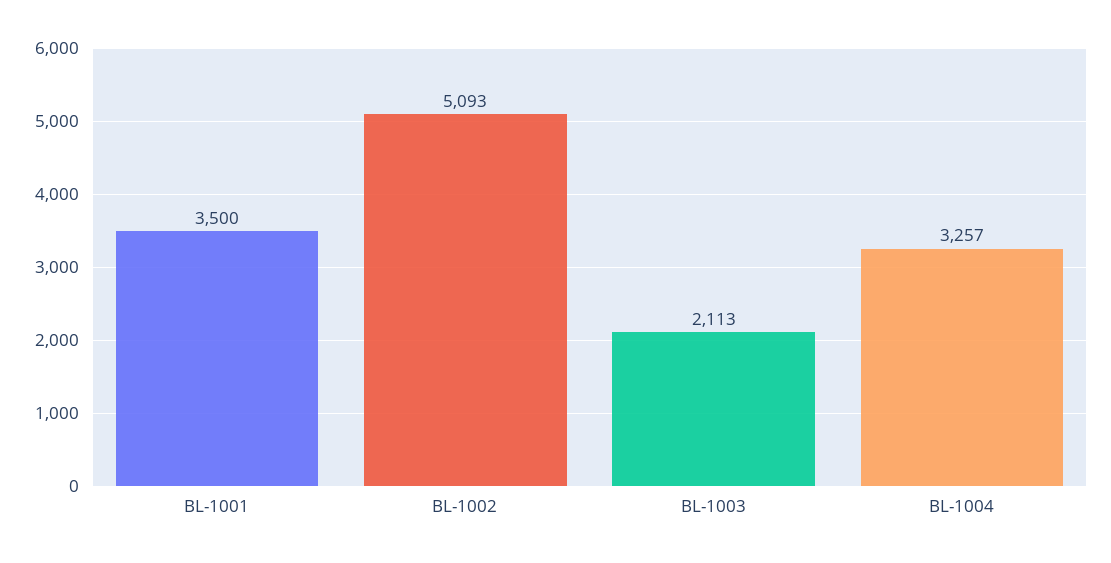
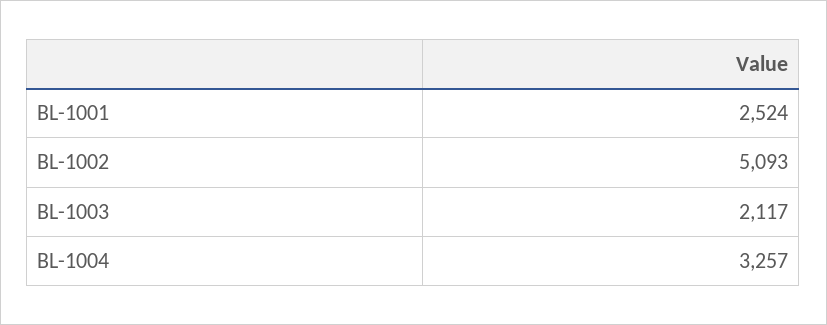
BL-1001: 3500 -> 2524
BL-1003: 2113 -> 2117

